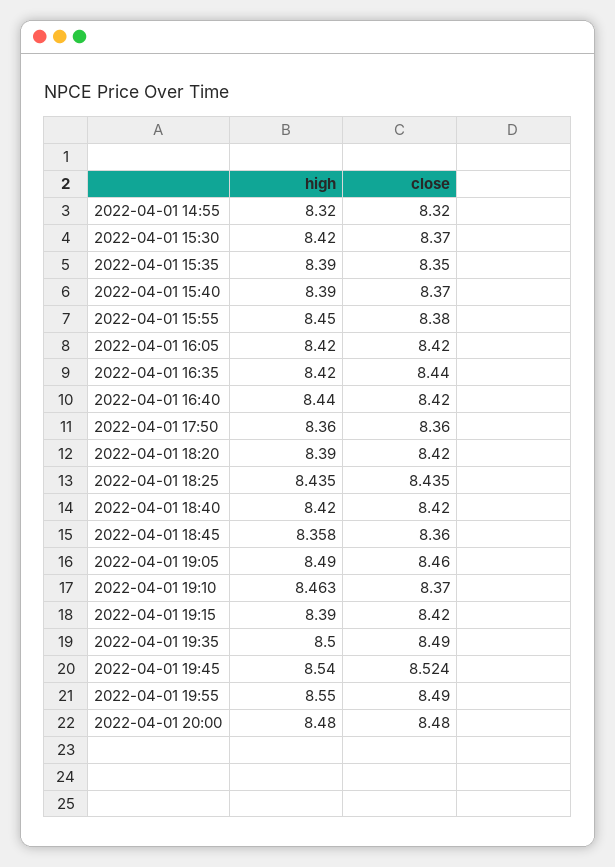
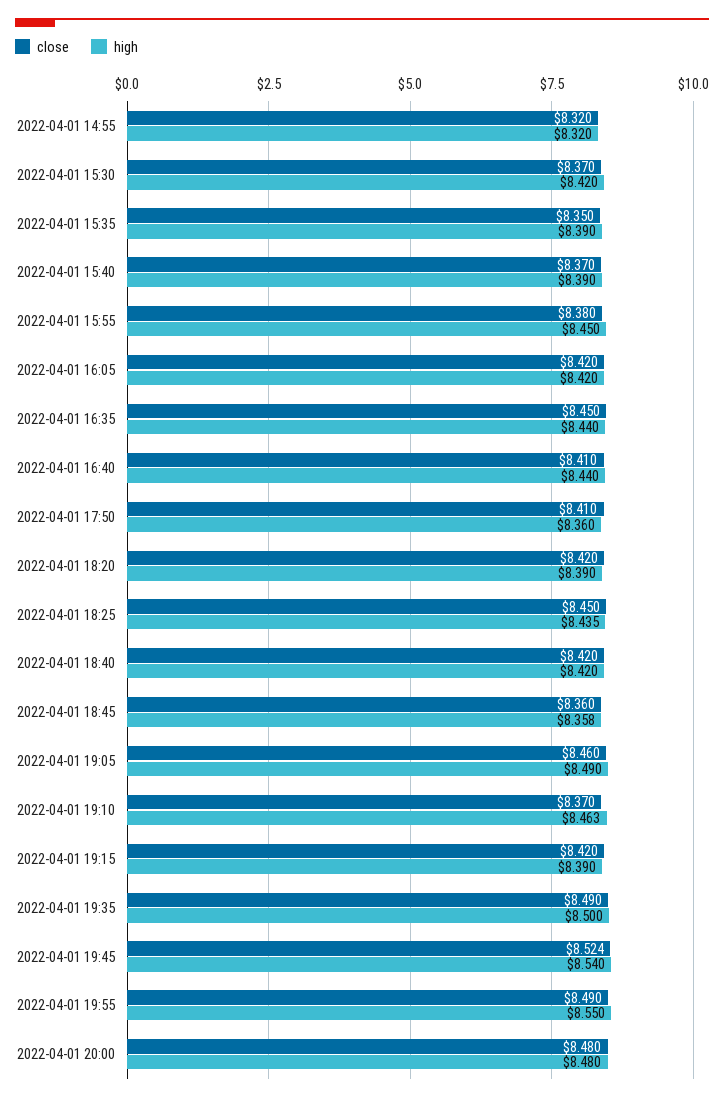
high, 2022-04-01 16:35: 8.42 -> 8.44
close, 2022-04-01 16:35: 8.44 -> 8.45
close, 2022-04-01 16:40: 8.42 -> 8.41
close, 2022-04-01 17:50: 8.36 -> 8.41
close, 2022-04-01 18:25: 8.435 -> 8.45

